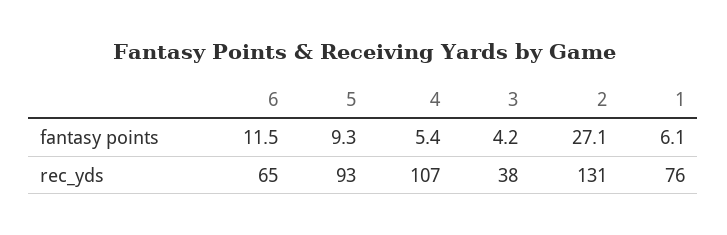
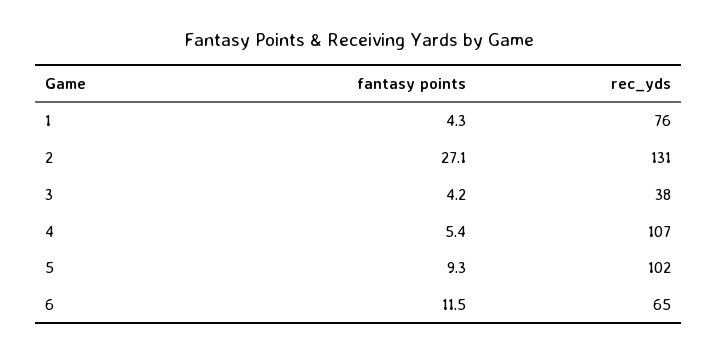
1, fantasy points: 6.1 -> 4.3
5, rec_yds: 93 -> 102

